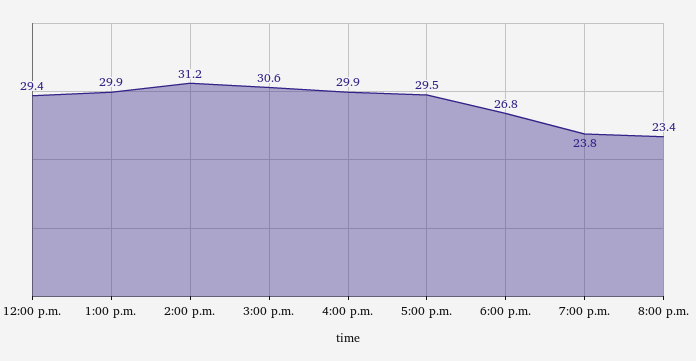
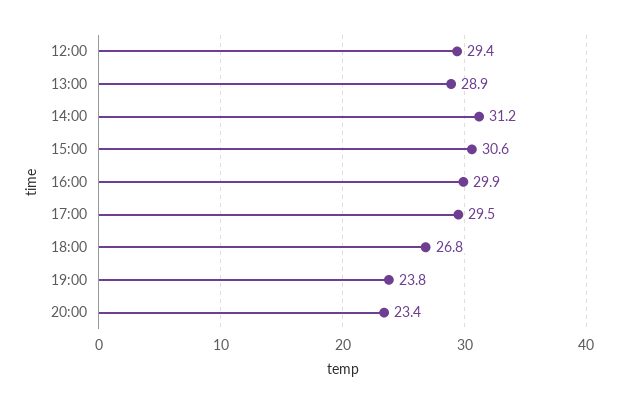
1:00 p.m.: 29.9 -> 28.9

